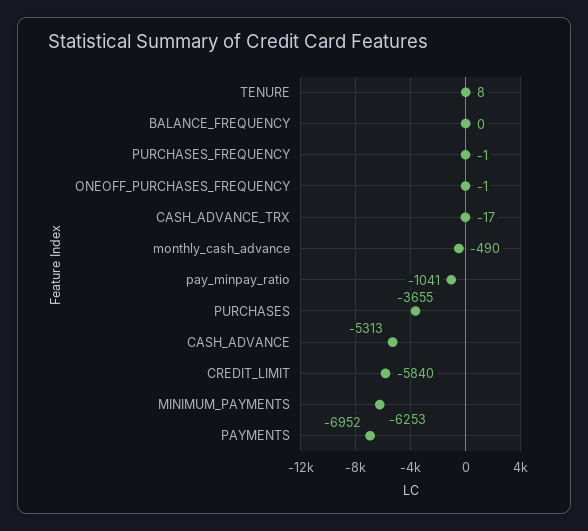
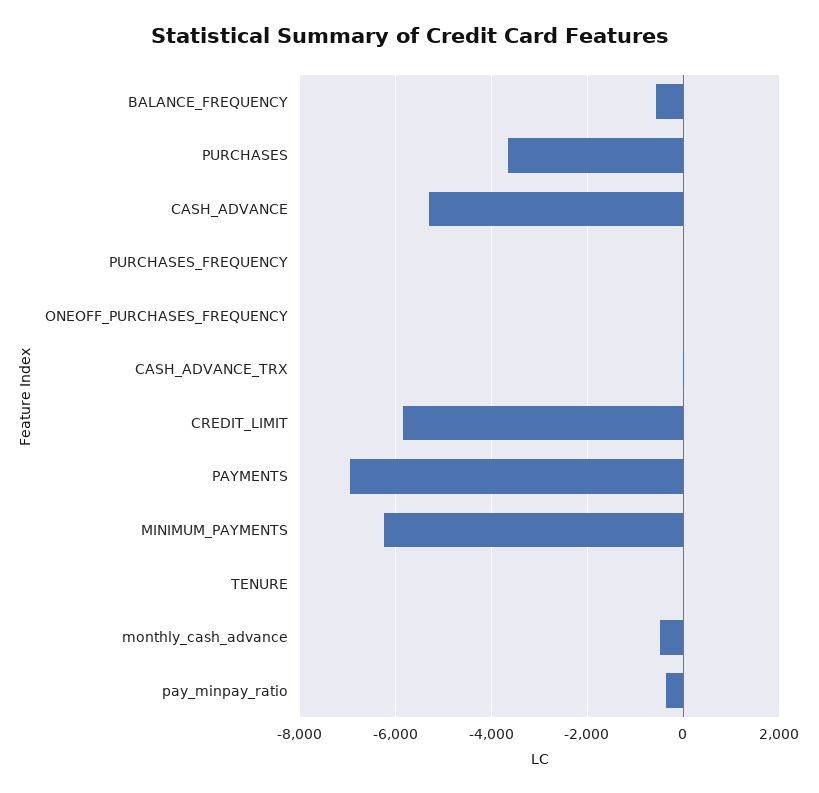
BALANCE_FREQUENCY: 0 -> -600
pay_minpay_ratio: -1041 -> -400

